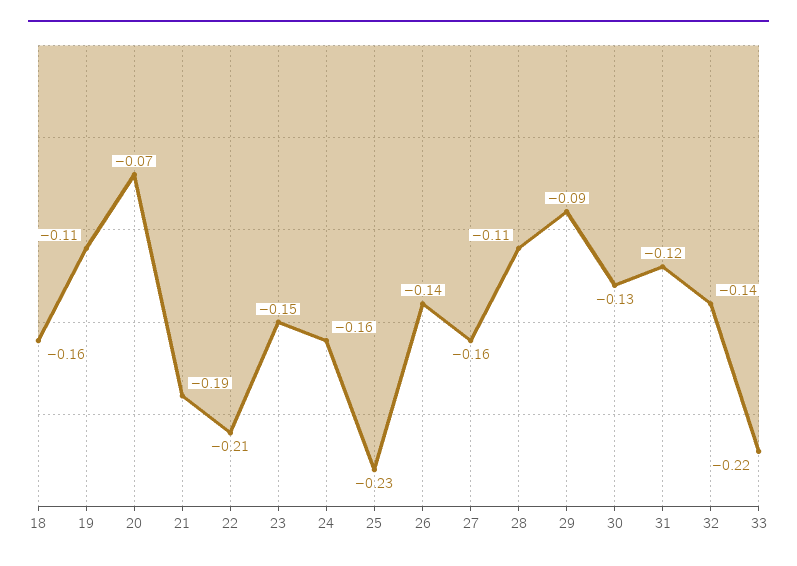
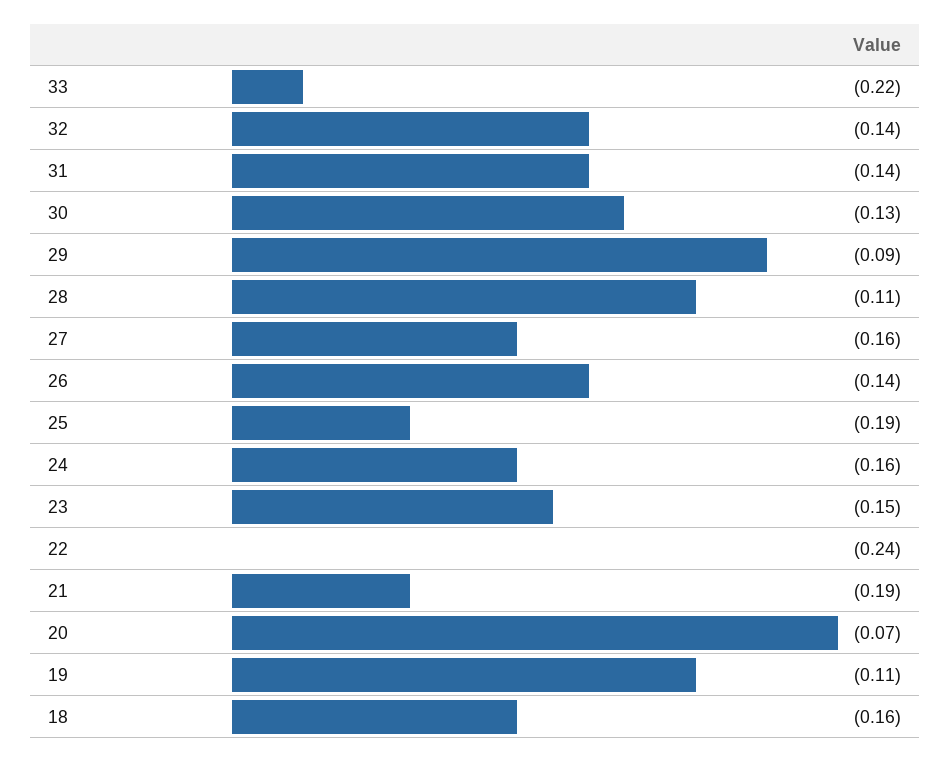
22: -0.21 -> -0.24
25: -0.23 -> -0.19
31: -0.12 -> -0.14

